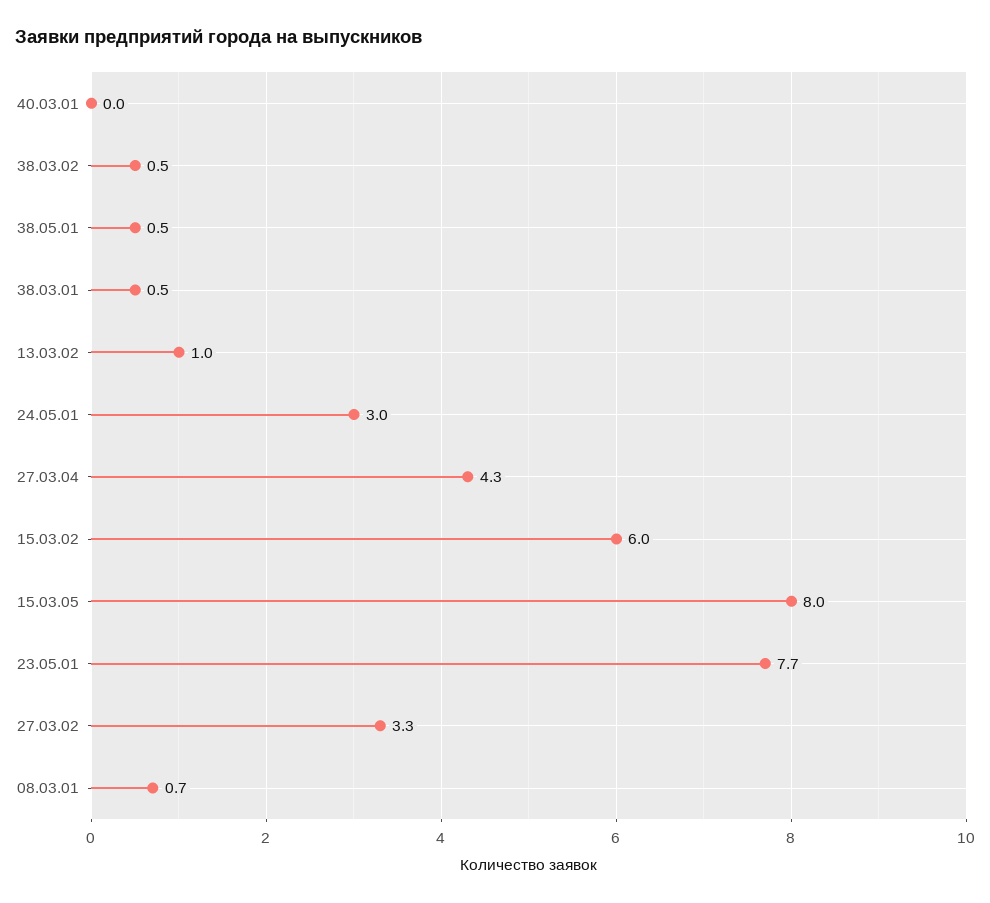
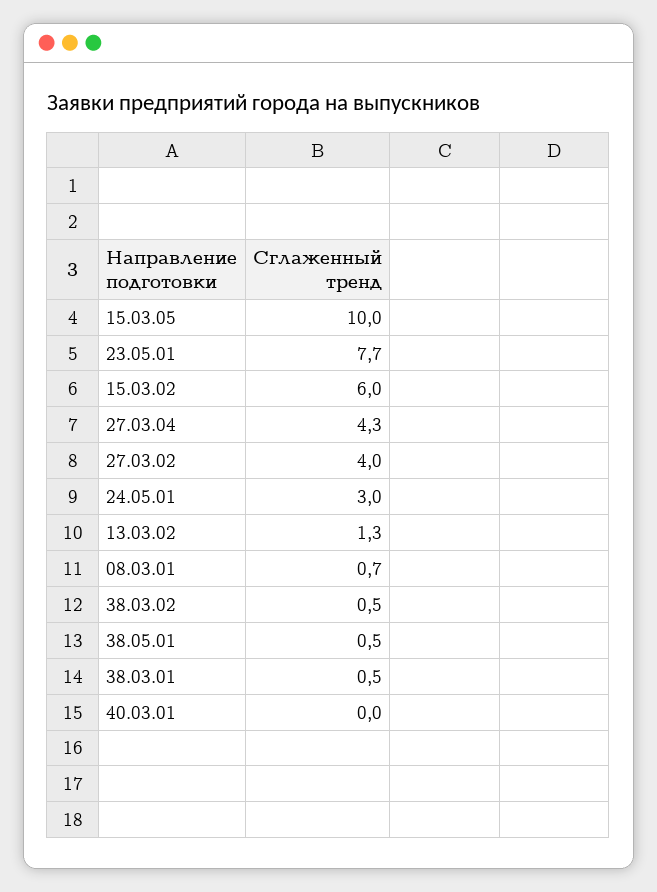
13.03.02: 1 -> 1.3
15.03.05: 8 -> 10
27.03.02: 3.3 -> 4

